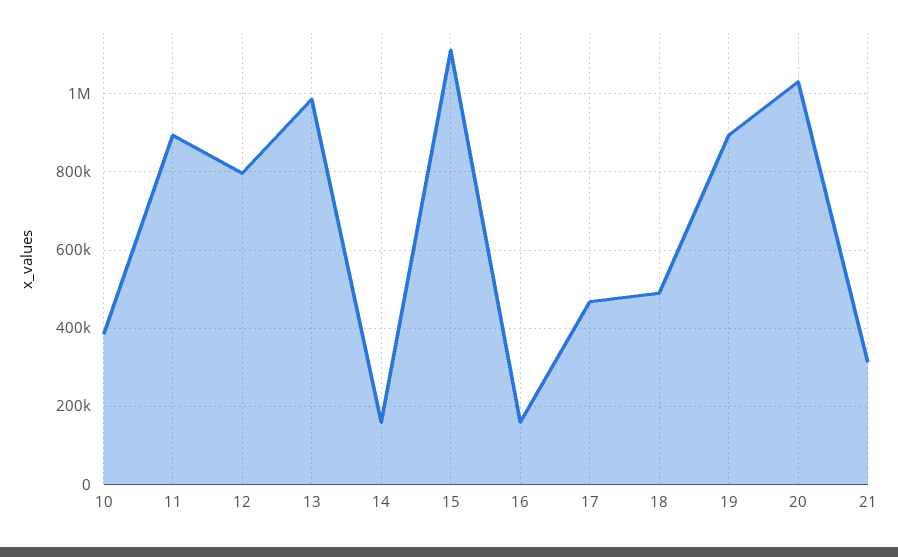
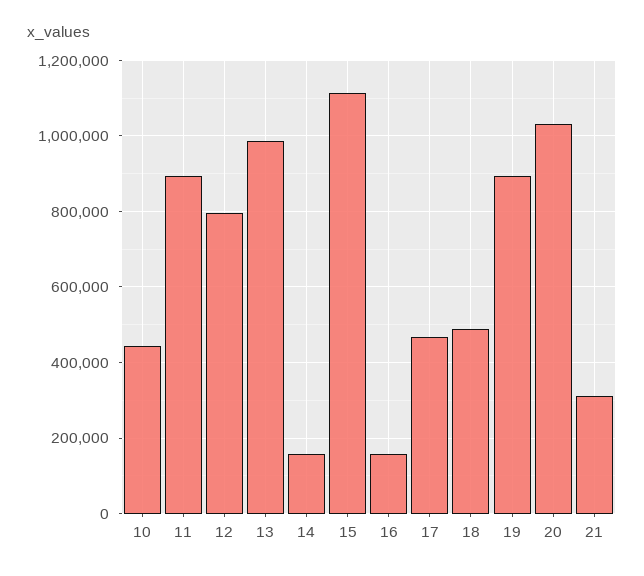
10: 380000 -> 440000

